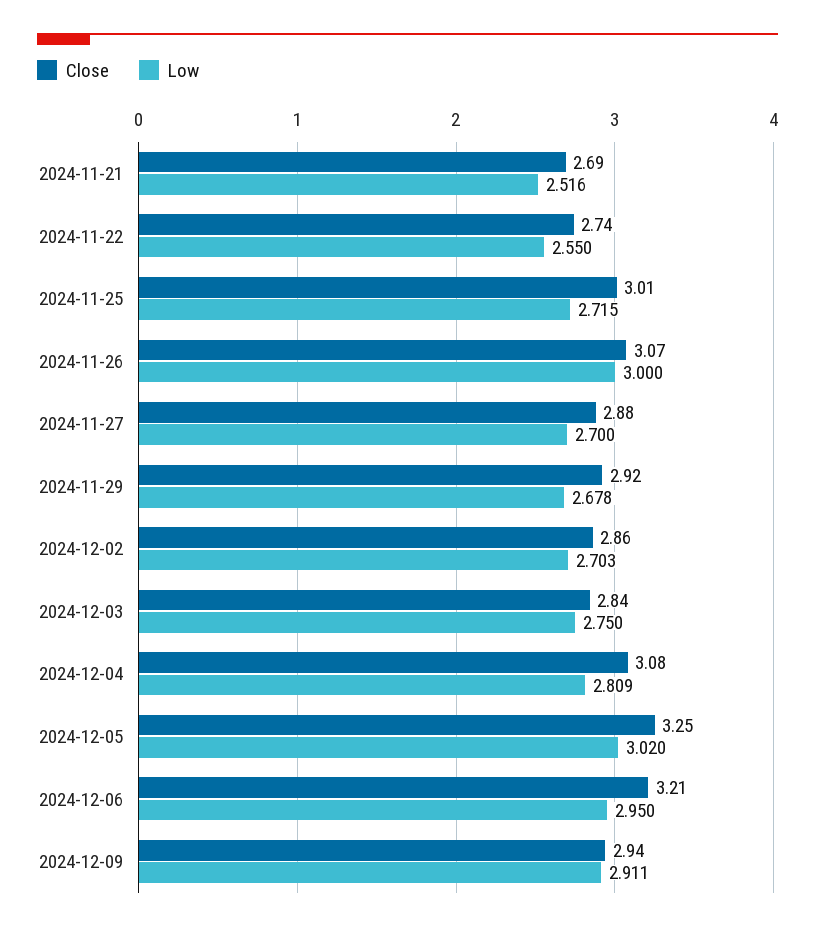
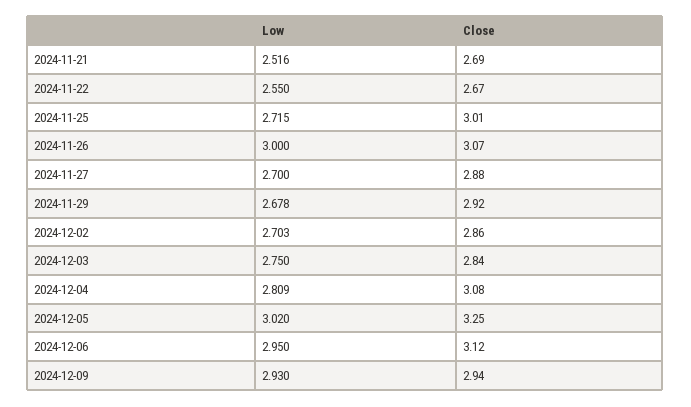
Close, 2024-11-22: 2.74 -> 2.67
Close, 2024-12-06: 3.21 -> 3.12
Low, 2024-12-09: 2.911 -> 2.93

